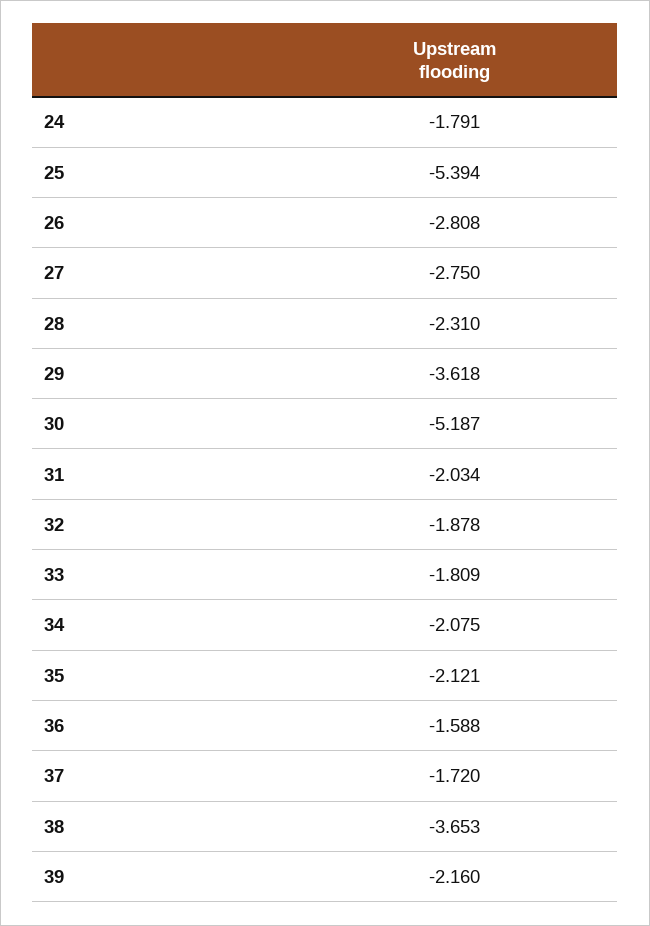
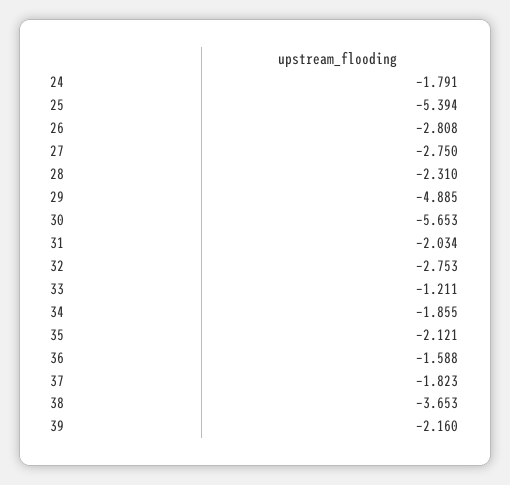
29: -3.618 -> -4.885
30: -5.187 -> -5.653
32: -1.878 -> -2.753
33: -1.809 -> -1.211
34: -2.075 -> -1.855
37: -1.72 -> -1.823

